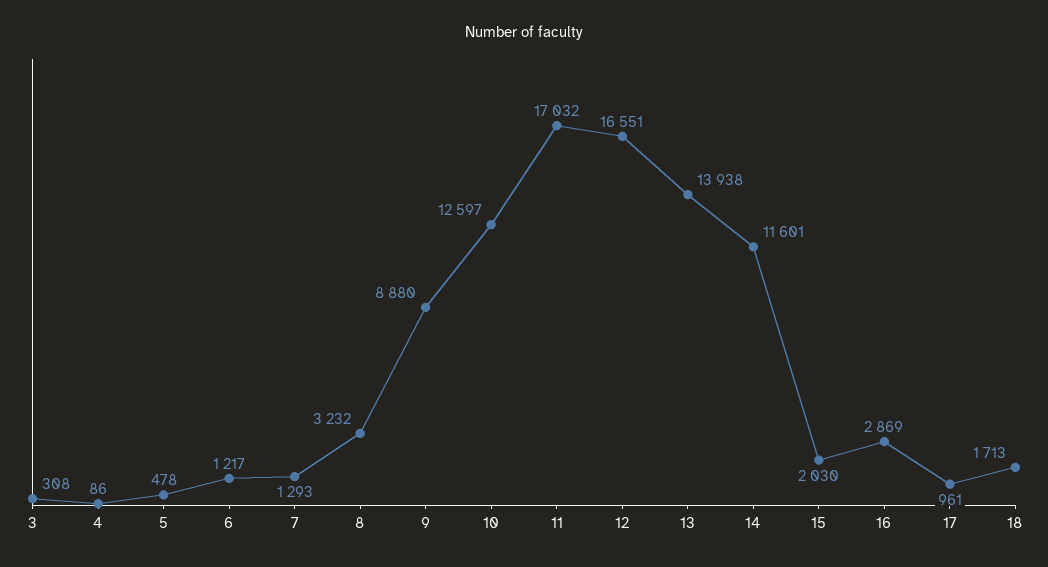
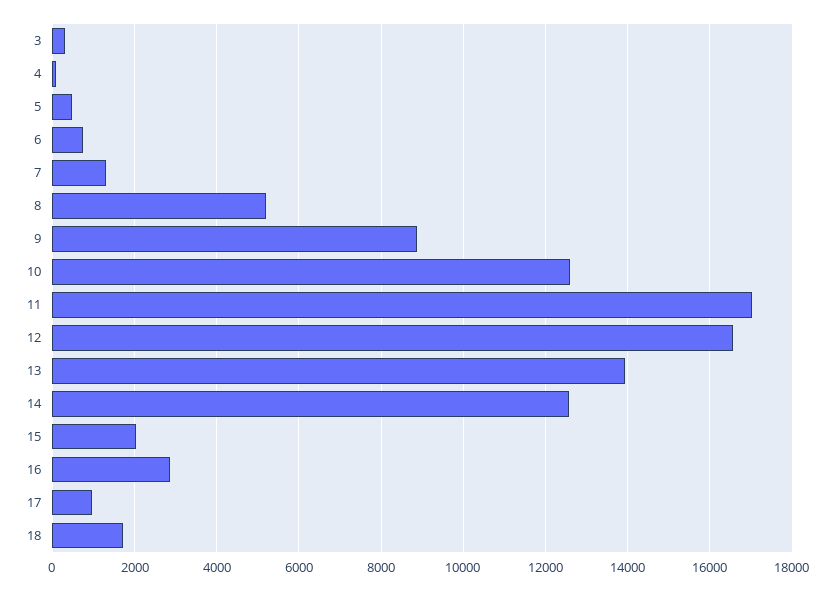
6: 1217 -> 800
8: 3232 -> 5200
14: 11601 -> 12600

